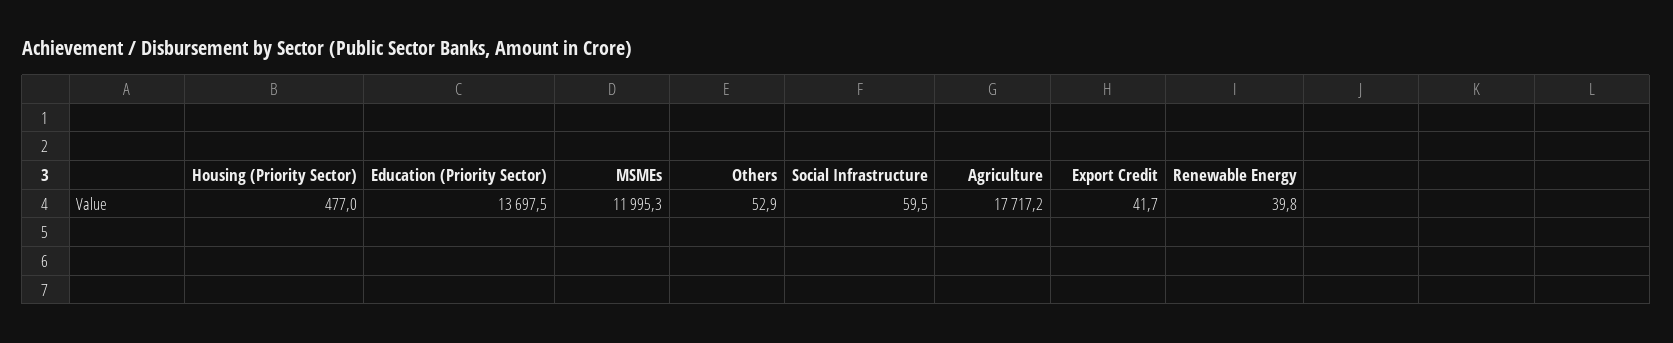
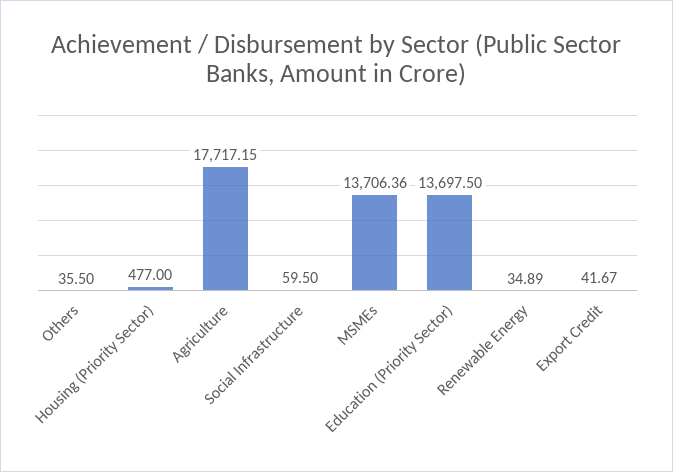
MSMEs: 11995.3 -> 13706.36
Others: 52.9 -> 35.5
Renewable Energy: 39.8 -> 34.89

